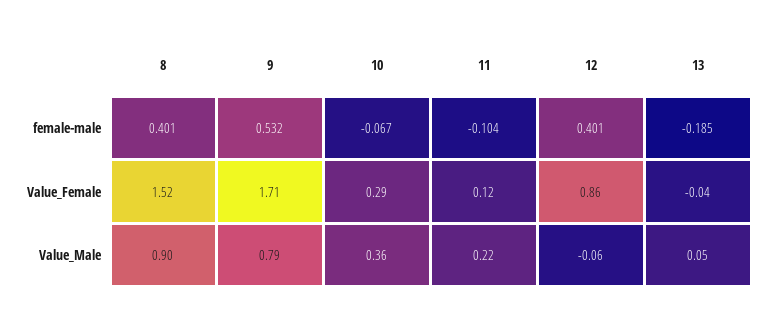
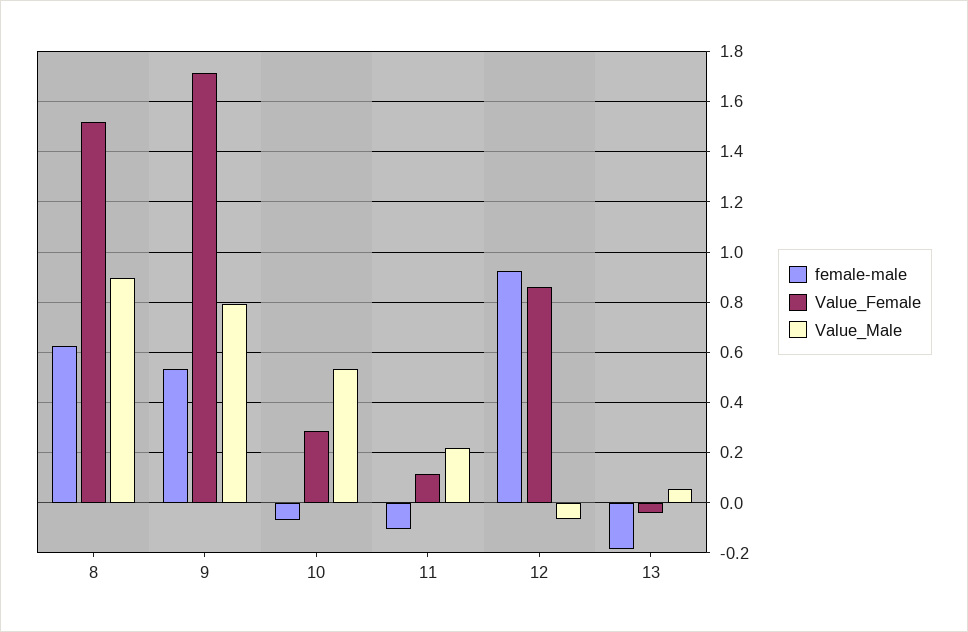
female-male, 8: 0.401 -> 0.625
female-male, 12: 0.401 -> 0.925
Value_Male, 10: 0.36 -> 0.525

